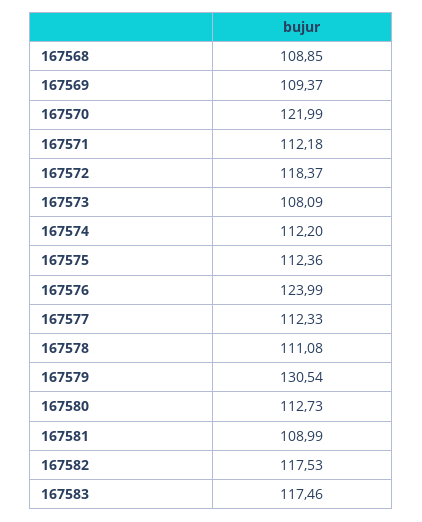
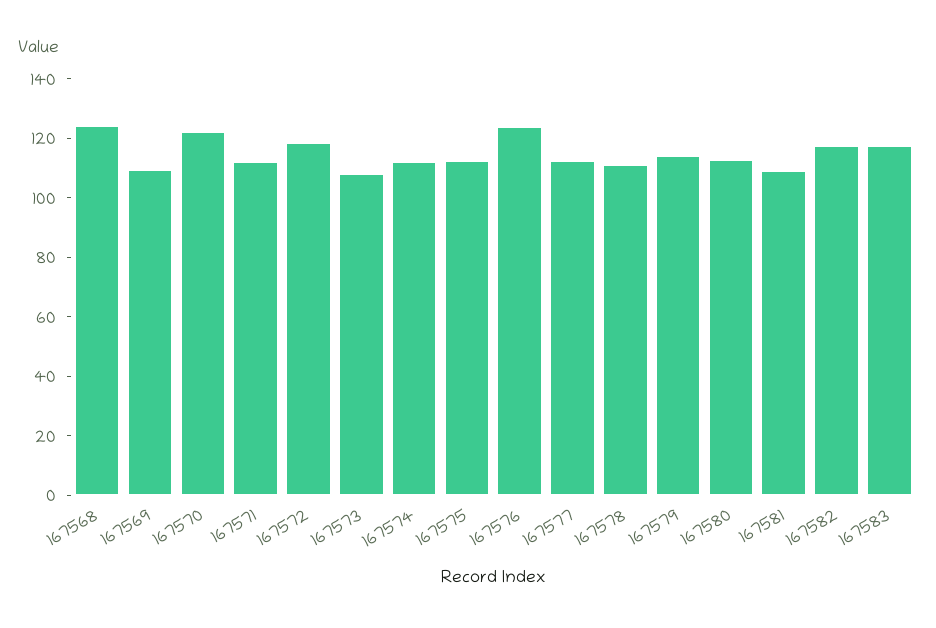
167568: 108.85 -> 125
167579: 130.54 -> 115

